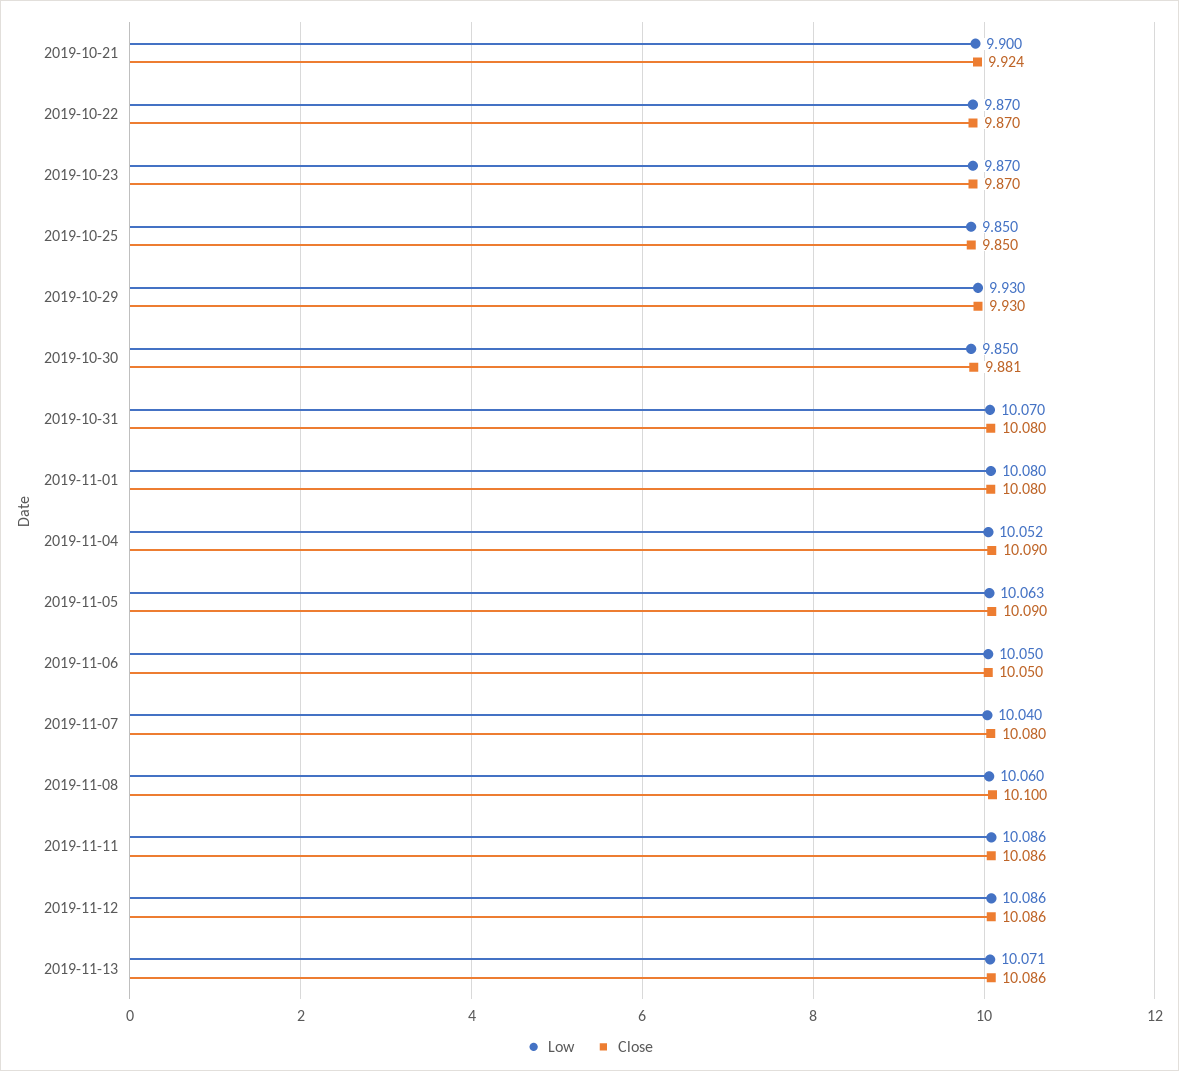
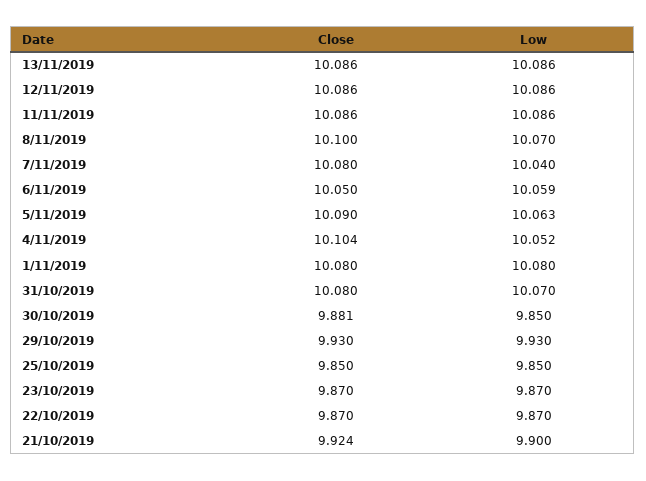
Close, 2019-11-04: 10.09 -> 10.104
Low, 2019-11-06: 10.05 -> 10.059
Low, 2019-11-08: 10.06 -> 10.07
Low, 2019-11-13: 10.071 -> 10.086

